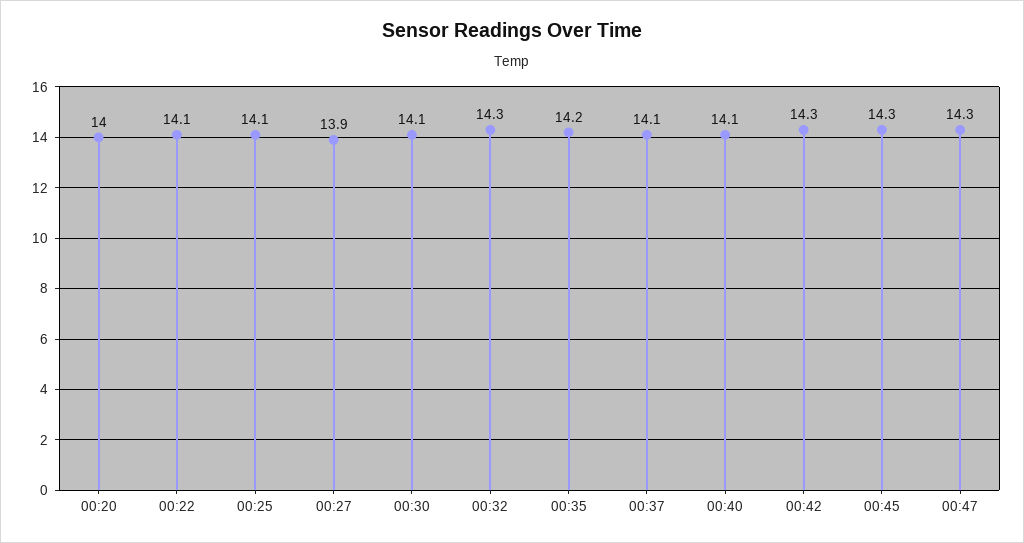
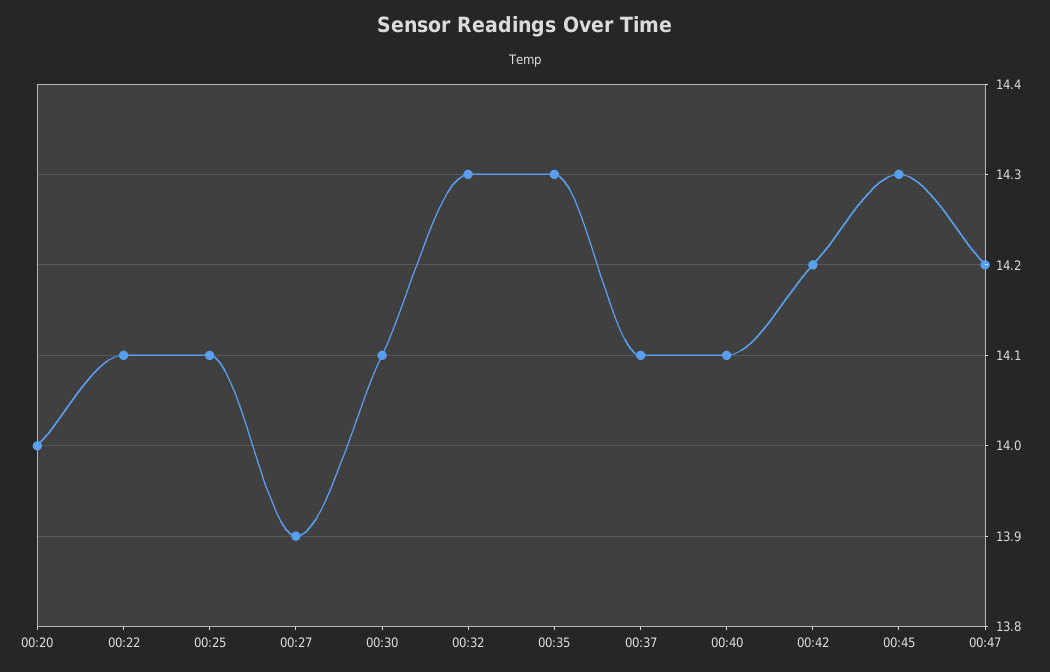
00:35: 14.2 -> 14.3
00:42: 14.3 -> 14.2
00:47: 14.3 -> 14.2

